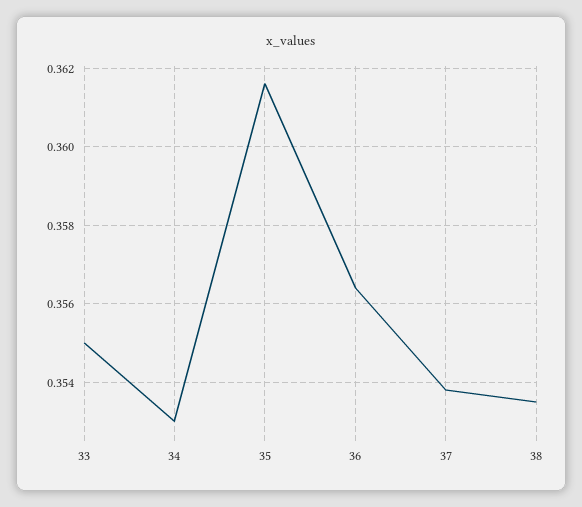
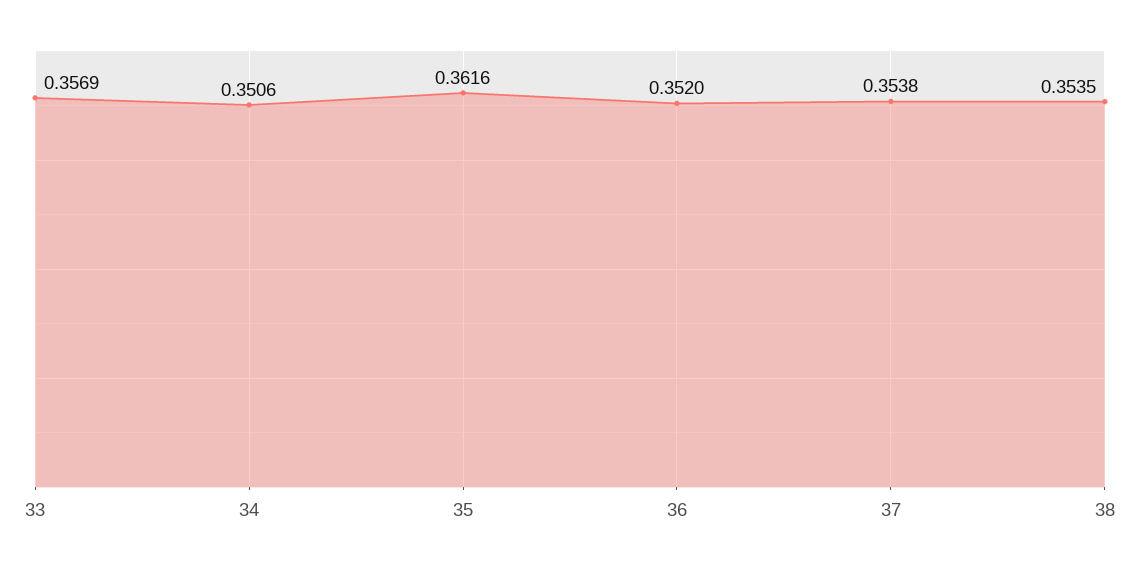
33: 0.355 -> 0.3569
34: 0.353 -> 0.3506
36: 0.3565 -> 0.352

